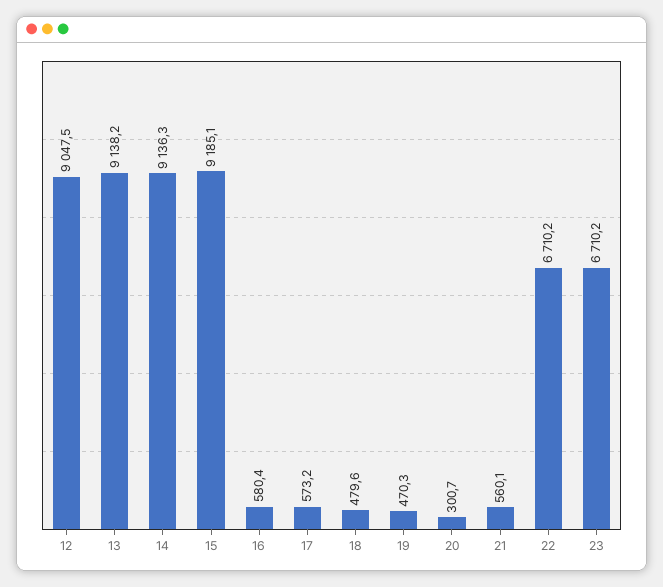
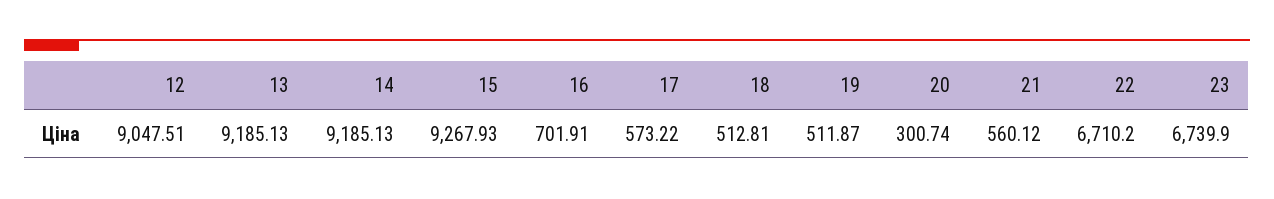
13: 9138.2 -> 9185.13
14: 9136.3 -> 9185.13
15: 9185.1 -> 9267.93
16: 580.4 -> 701.91
18: 479.6 -> 512.81
19: 470.3 -> 511.87
23: 6710.2 -> 6739.9

